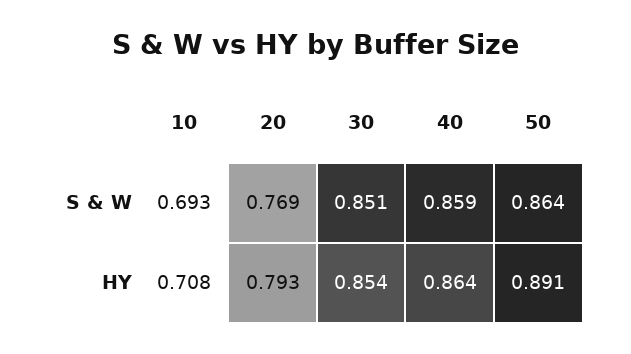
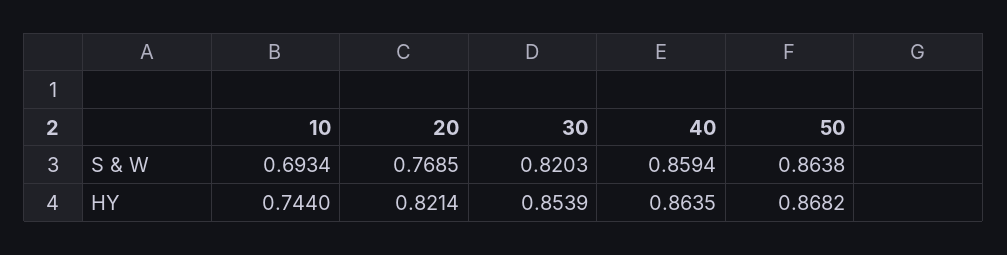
30, S & W: 0.851 -> 0.8203
10, HY: 0.708 -> 0.744
20, HY: 0.793 -> 0.8214
50, HY: 0.891 -> 0.8682

